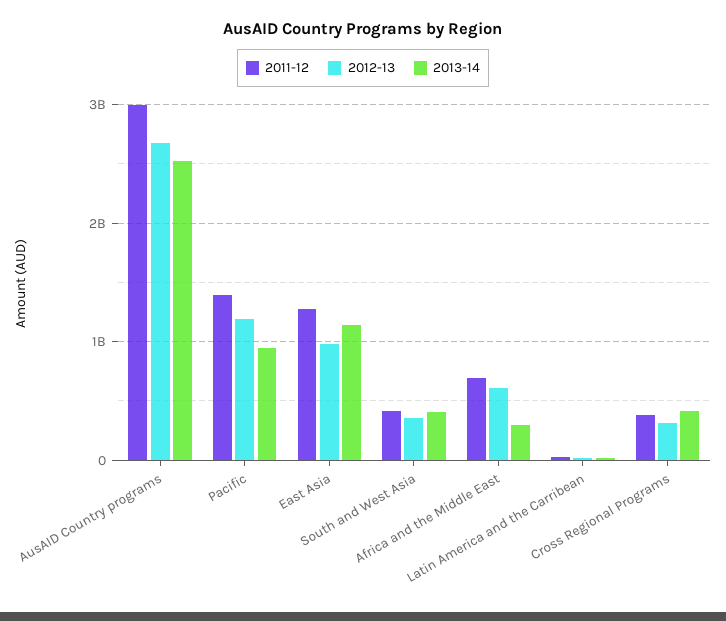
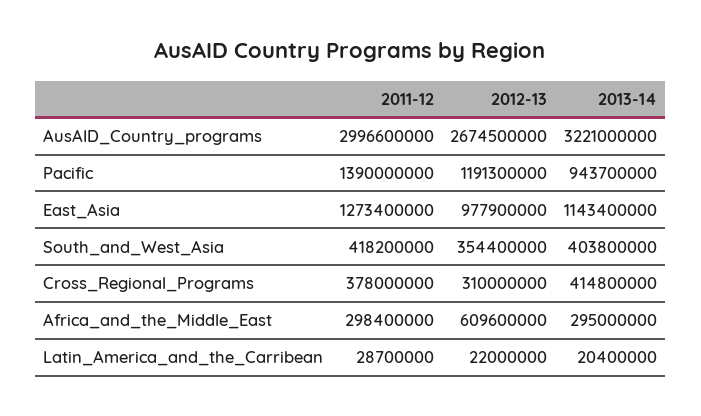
2013-14, AusAID Country programs: 2500000000 -> 3221000000
2011-12, Africa and the Middle East: 700000000 -> 298400000

